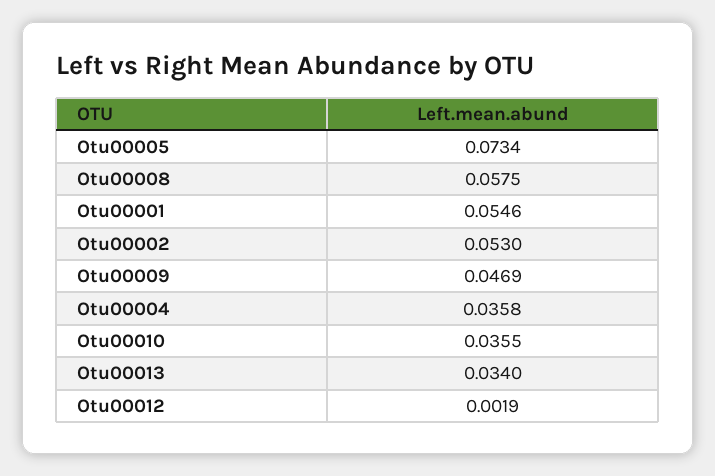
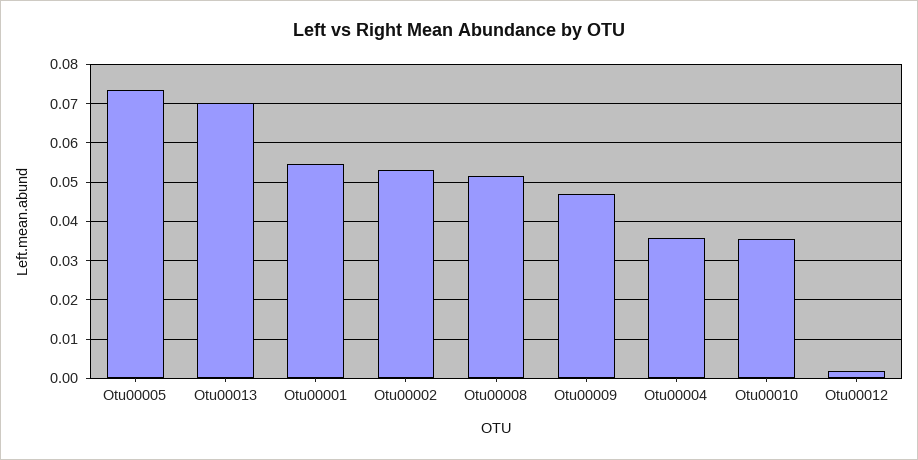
Otu00008: 0.0575 -> 0.052
Otu00013: 0.034 -> 0.07

